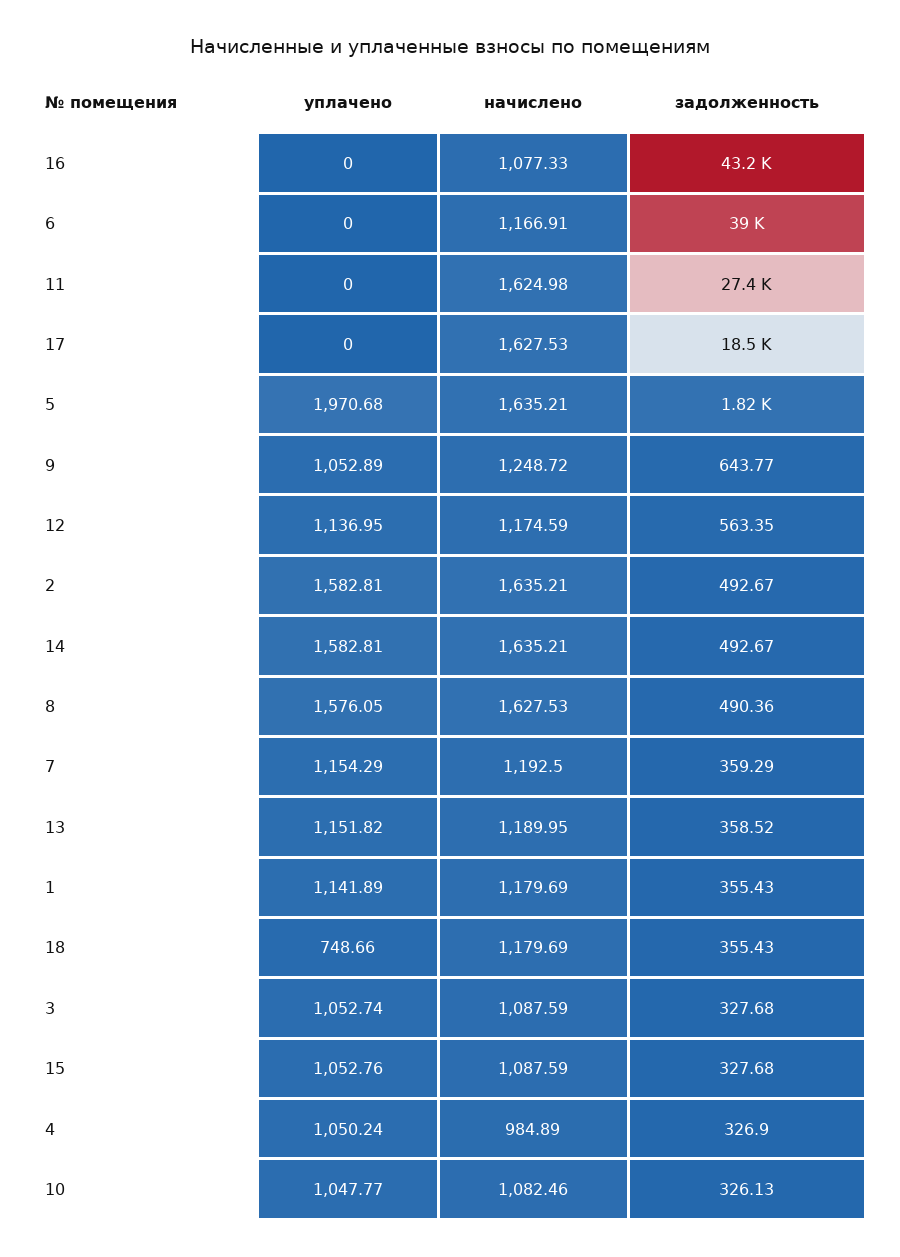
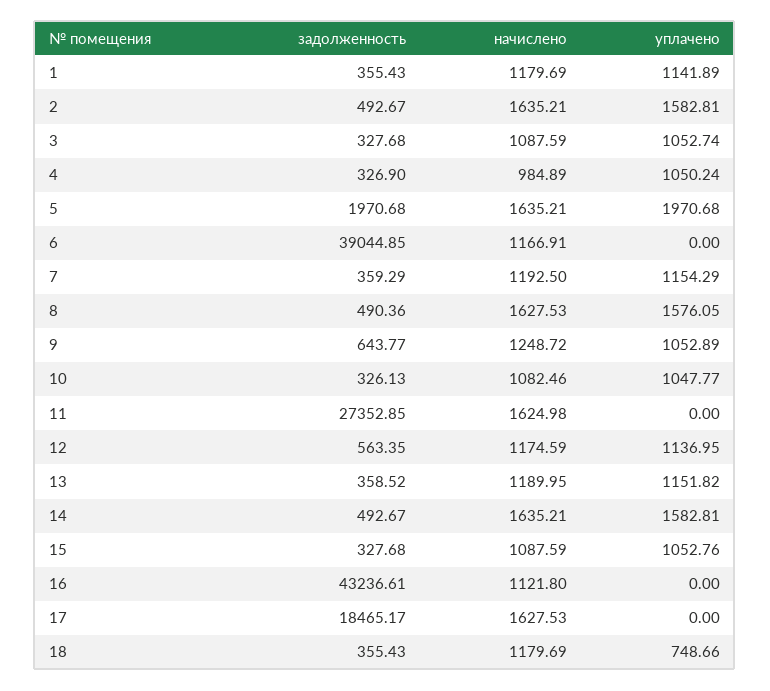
начислено, 16: 1077.33 -> 1121.8
задолженность, 5: 1820 -> 1970.68

